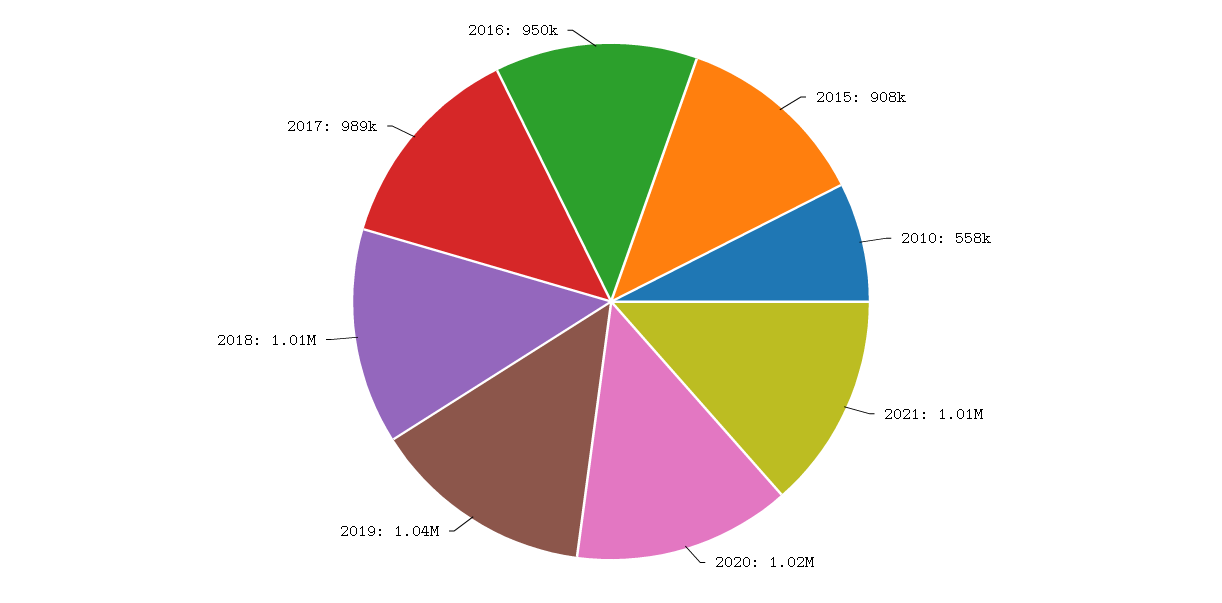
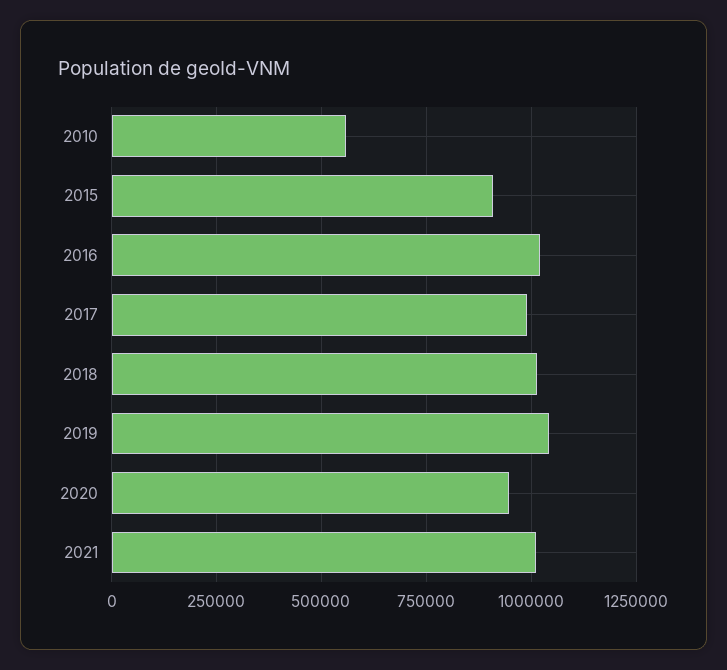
2020: 1020000 -> 950000
2016: 950000 -> 1025000

